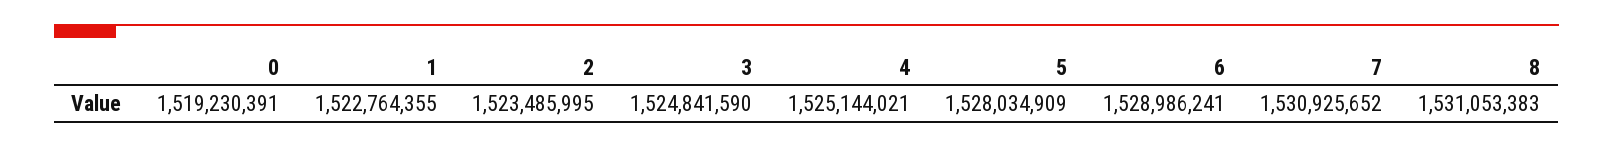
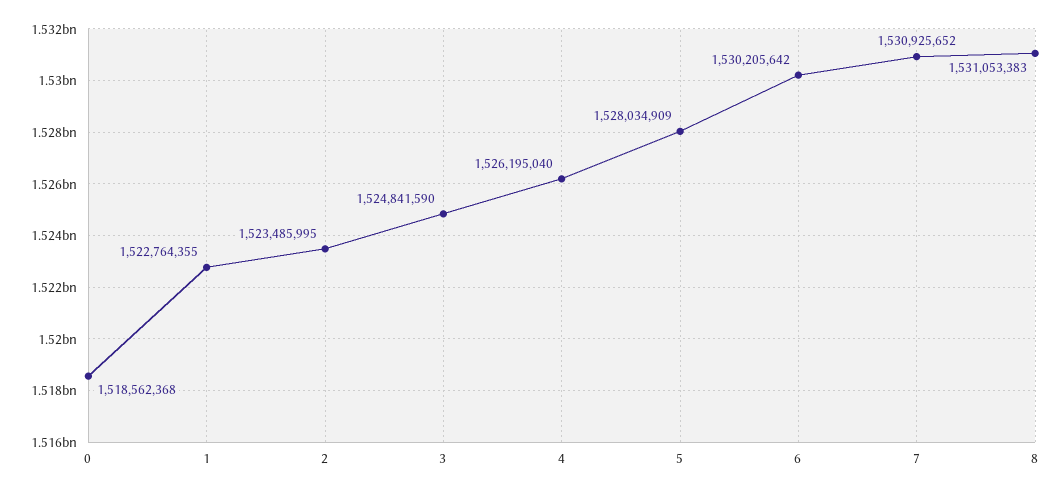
0: 1519230391 -> 1518562368
4: 1525144021 -> 1526195040
6: 1528986241 -> 1530205642

